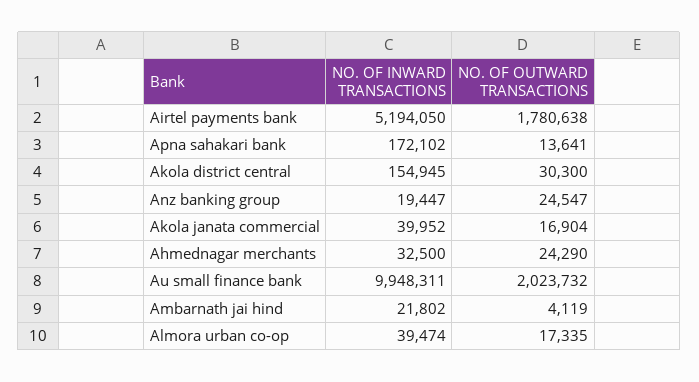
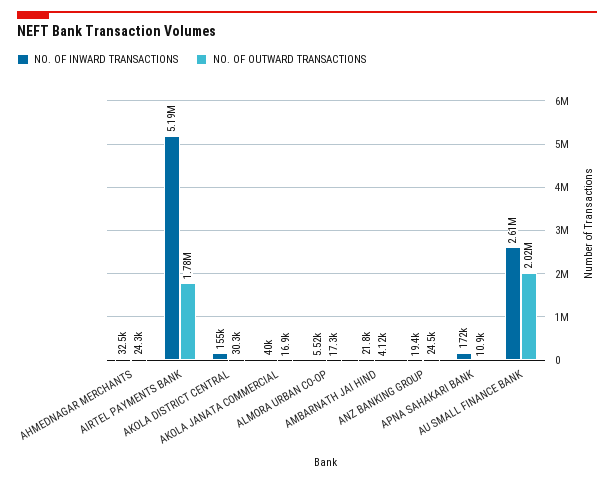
NO. OF OUTWARD TRANSACTIONS, Apna sahakari bank: 13641 -> 10900
NO. OF INWARD TRANSACTIONS, Au small finance bank: 9948311 -> 2610000
NO. OF INWARD TRANSACTIONS, Almora urban co-op: 39474 -> 5520

